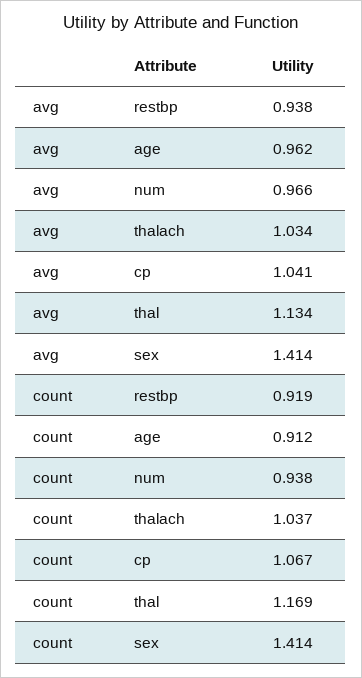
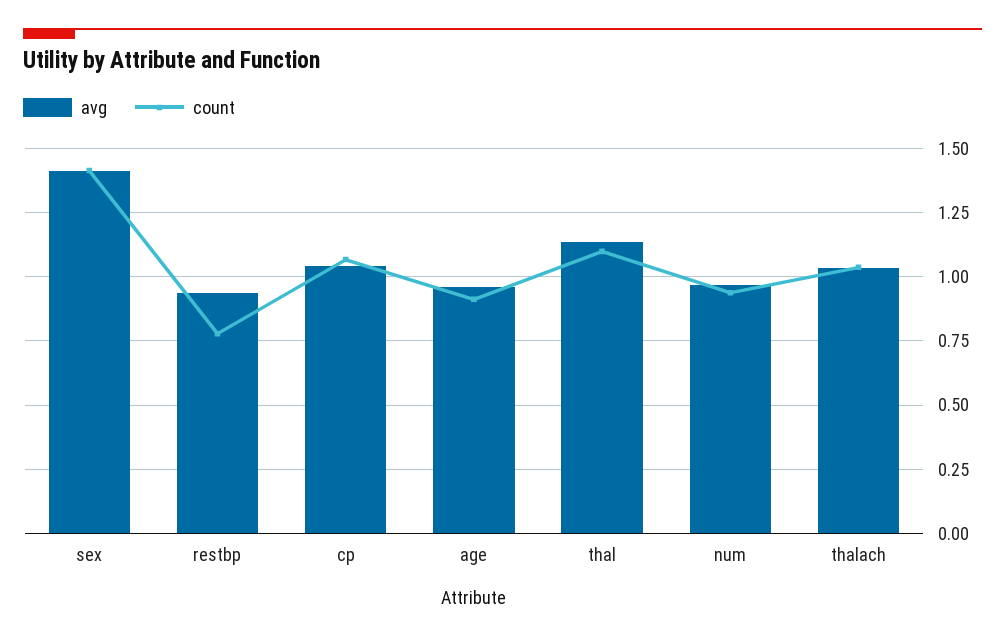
count, restbp: 0.919 -> 0.775
count, thal: 1.169 -> 1.1

